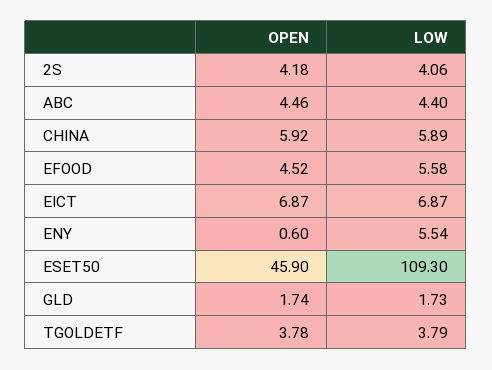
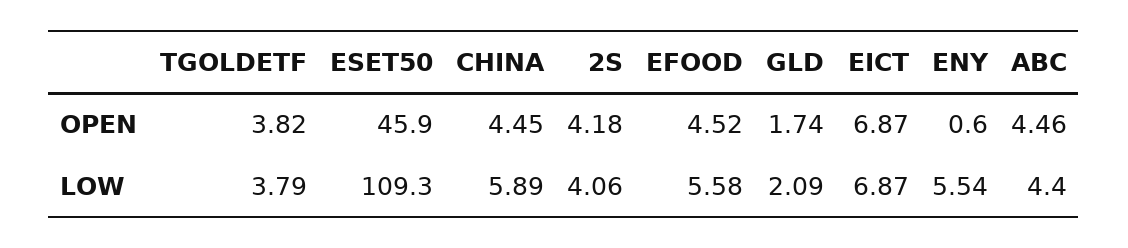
OPEN, CHINA: 5.92 -> 4.45
LOW, GLD: 1.73 -> 2.09
OPEN, TGOLDETF: 3.78 -> 3.82

